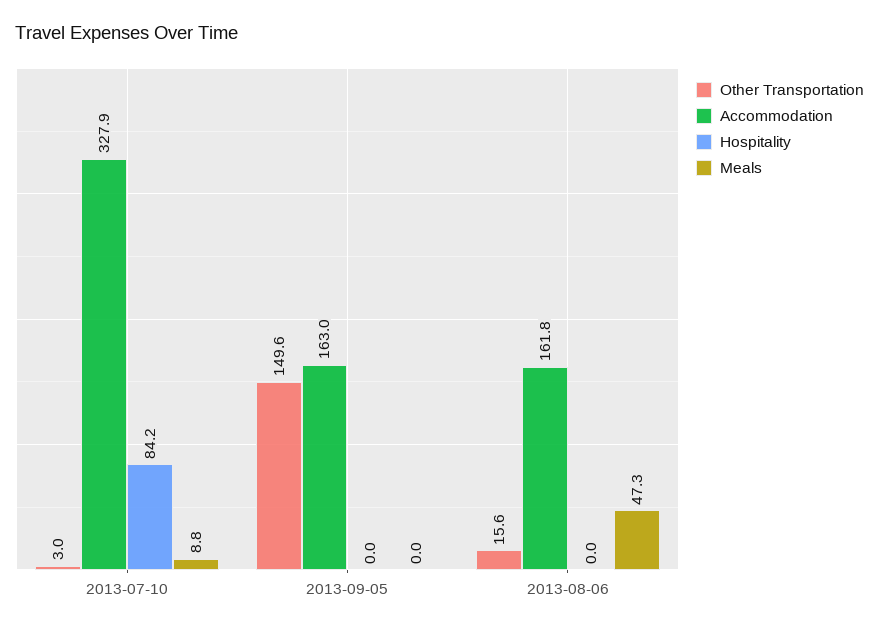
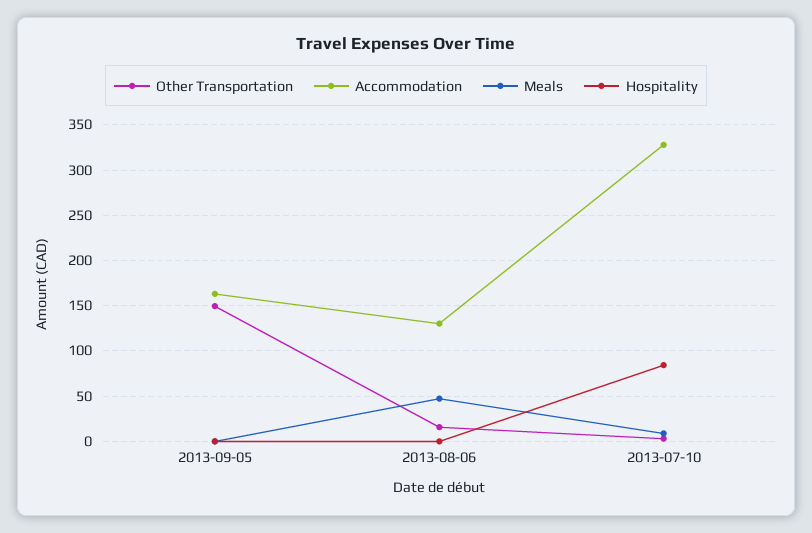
Accommodation, 2013-08-06: 161.8 -> 130

